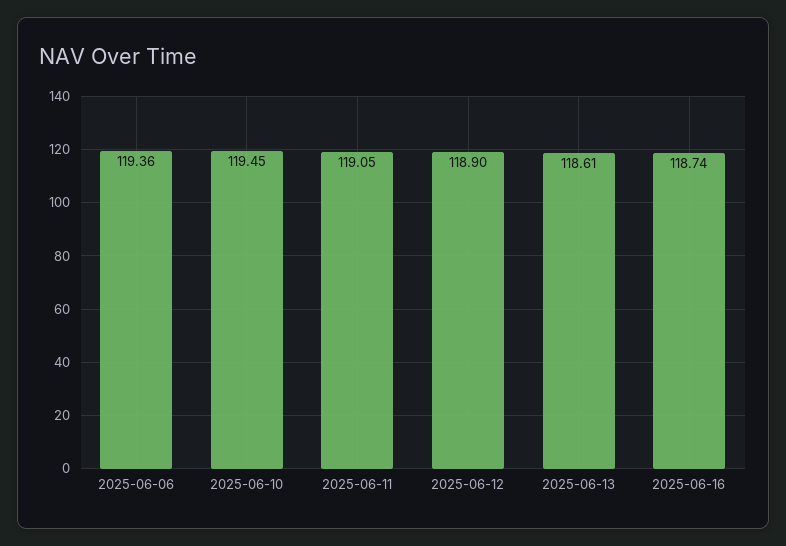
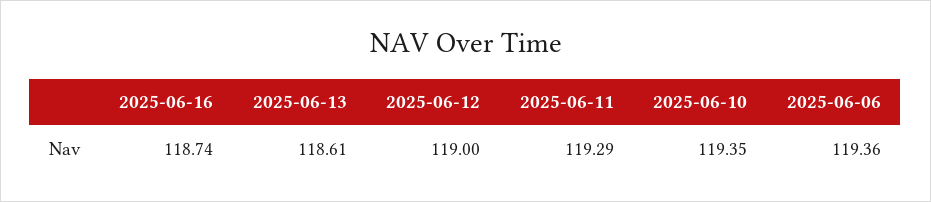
2025-06-10: 119.45 -> 119.35
2025-06-11: 119.05 -> 119.29
2025-06-12: 118.9 -> 119

